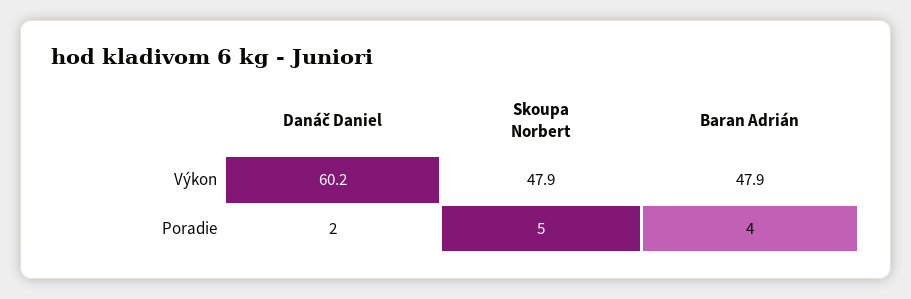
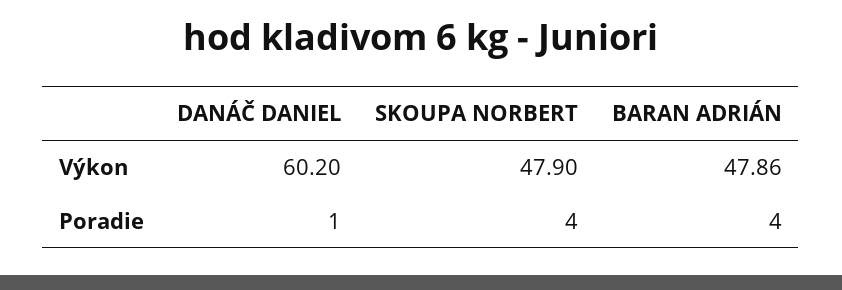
Danáč Daniel, Poradie: 2 -> 1
Skoupa Norbert, Poradie: 5 -> 4

